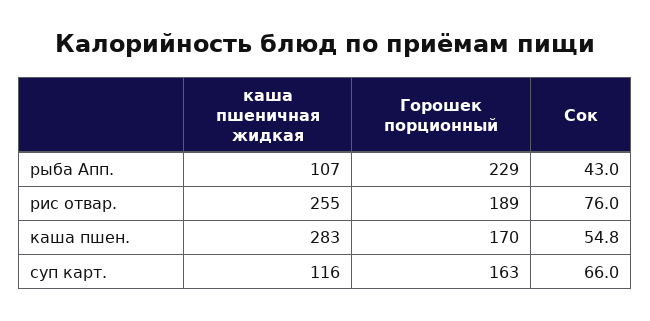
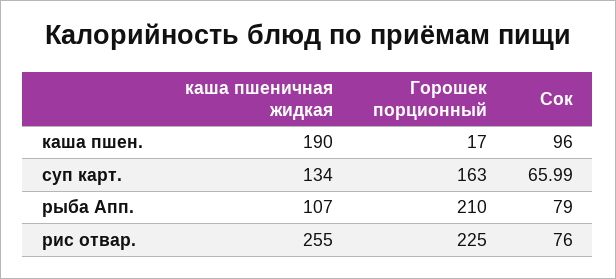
Горошек порционный, рыба Апп.: 229 -> 210
Сок, рыба Апп.: 43 -> 79
Горошек порционный, рис отвар.: 189 -> 225
каша пшеничная жидкая, каша пшен.: 283 -> 190
Горошек порционный, каша пшен.: 170 -> 17
Сок, каша пшен.: 54.8 -> 96
каша пшеничная жидкая, суп карт.: 116 -> 134

